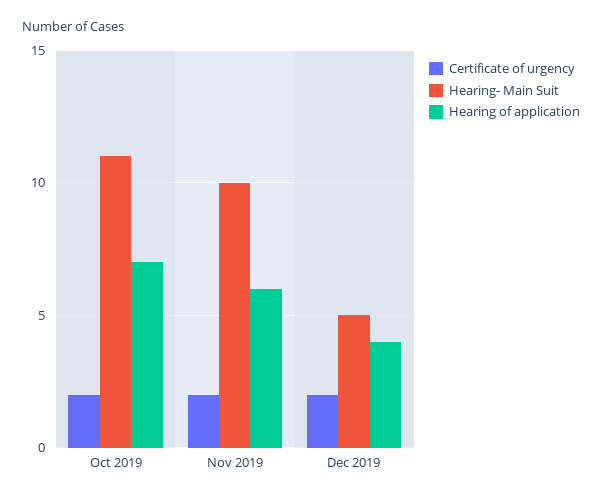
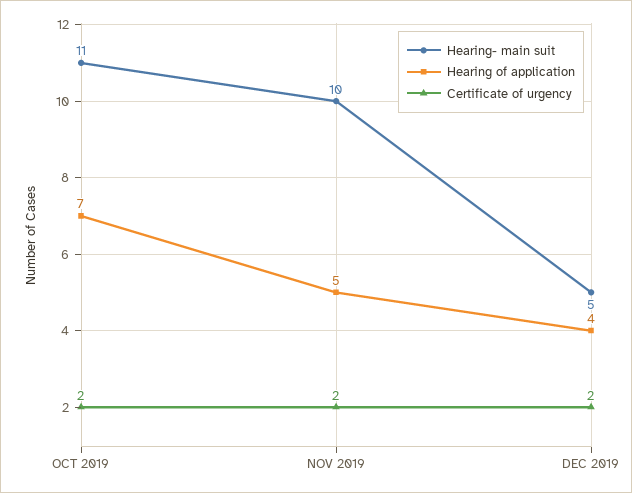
Hearing of application, Nov 2019: 6 -> 5

